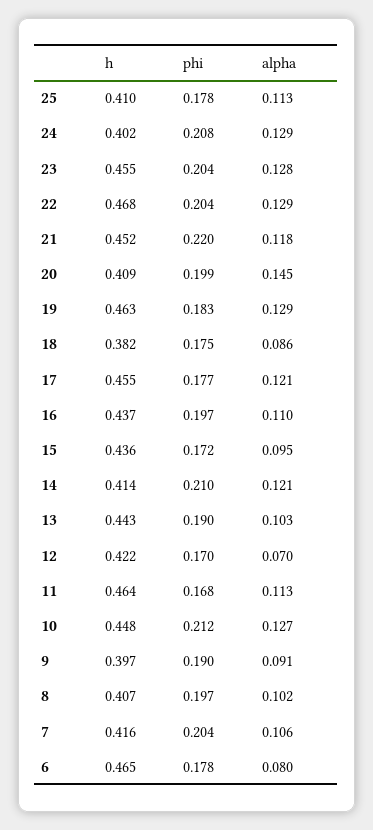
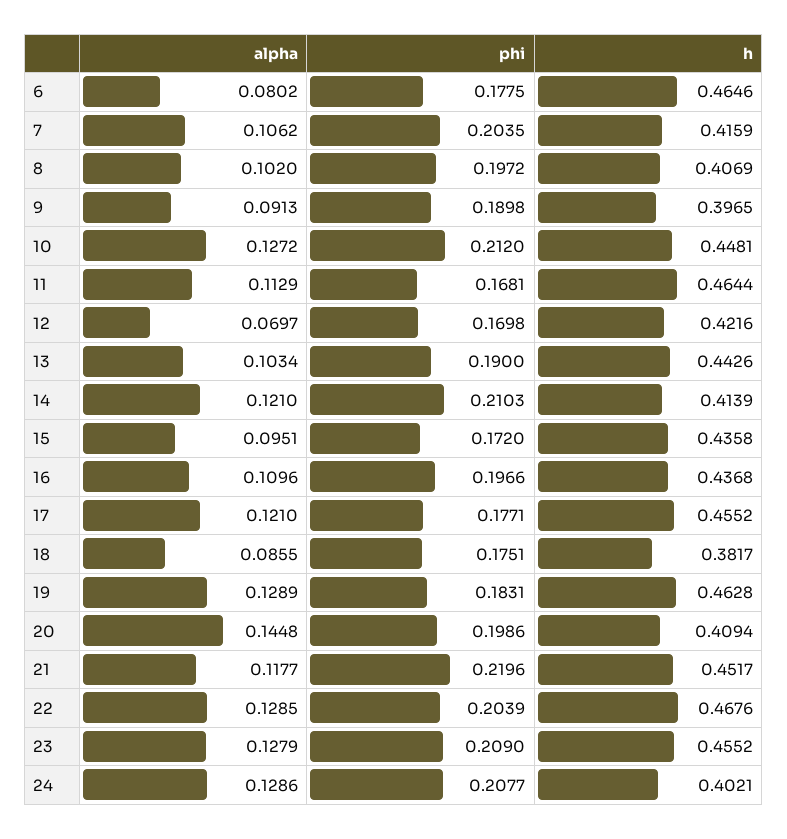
h, 25: 0.41 -> none
phi, 25: 0.178 -> none
alpha, 25: 0.113 -> none
phi, 23: 0.204 -> 0.209

